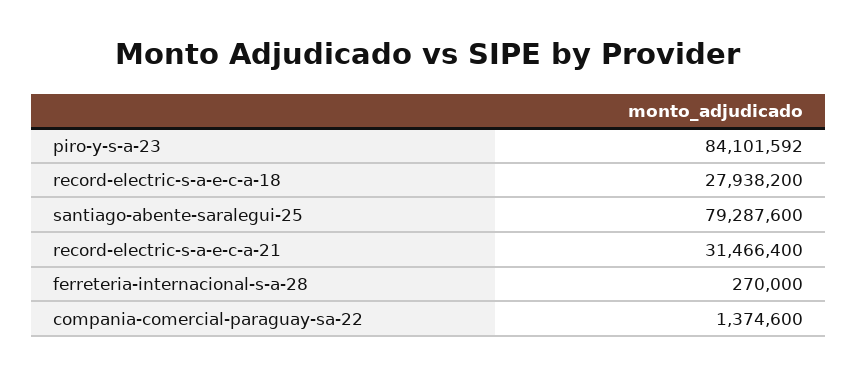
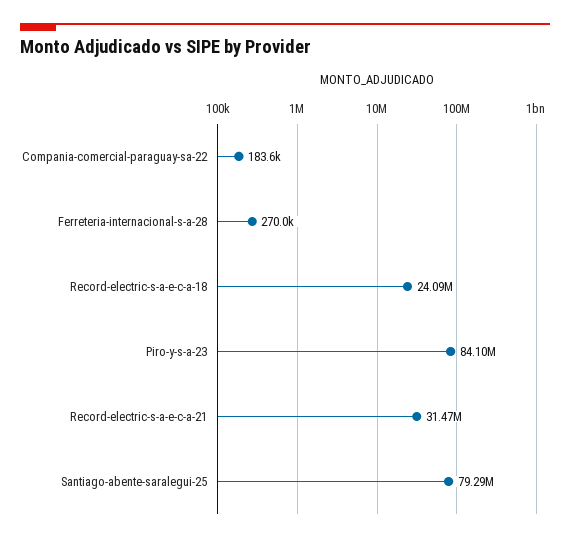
record-electric-s-a-e-c-a-18: 27938200 -> 24090000
compania-comercial-paraguay-sa-22: 1374600 -> 183600

